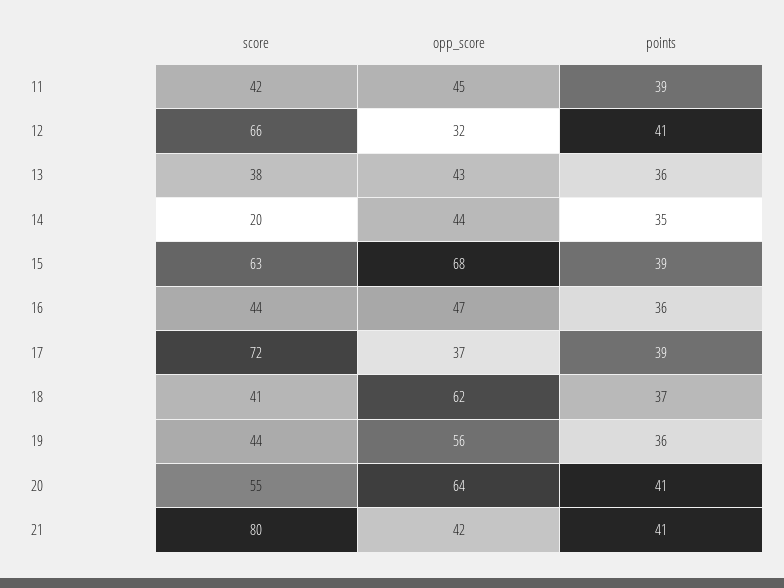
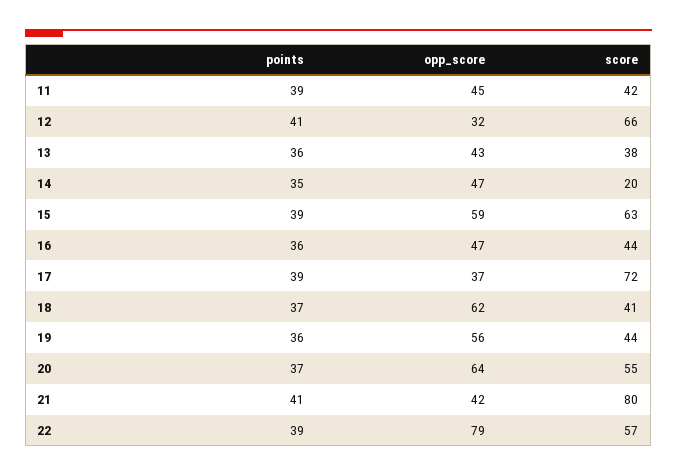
opp_score, 14: 44 -> 47
opp_score, 15: 68 -> 59
points, 20: 41 -> 37
points, 22: none -> 39
opp_score, 22: none -> 79
score, 22: none -> 57

